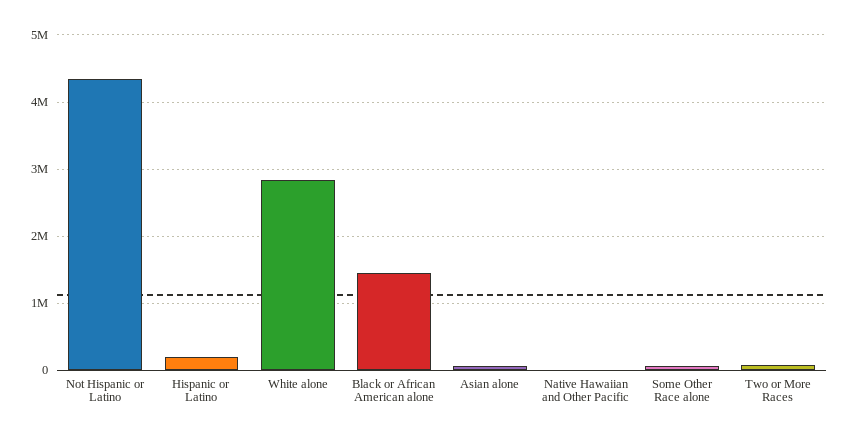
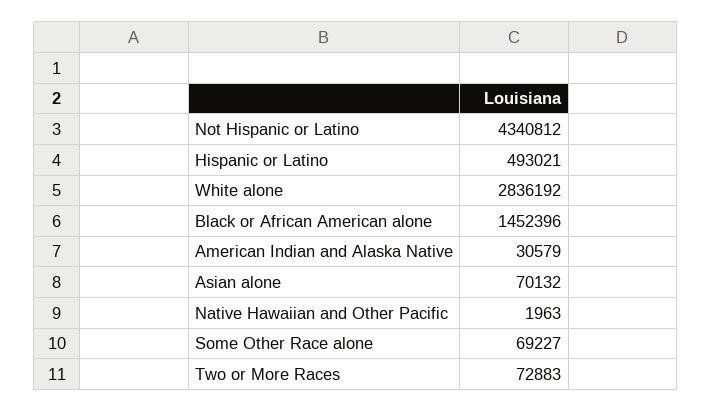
Hispanic or Latino: 200000 -> 493021
American Indian and Alaska Native: none -> 30579

